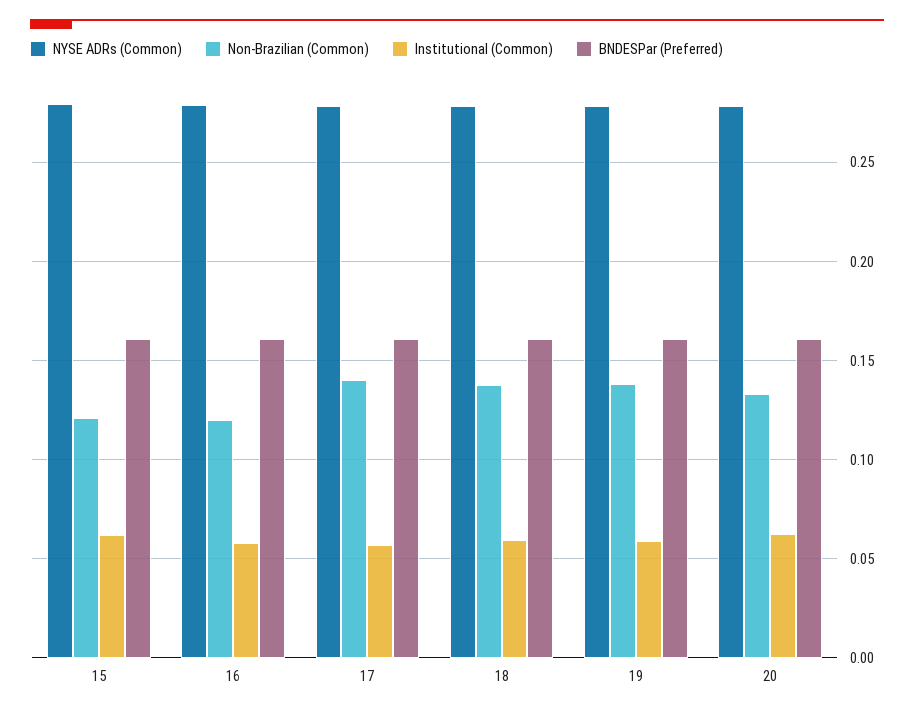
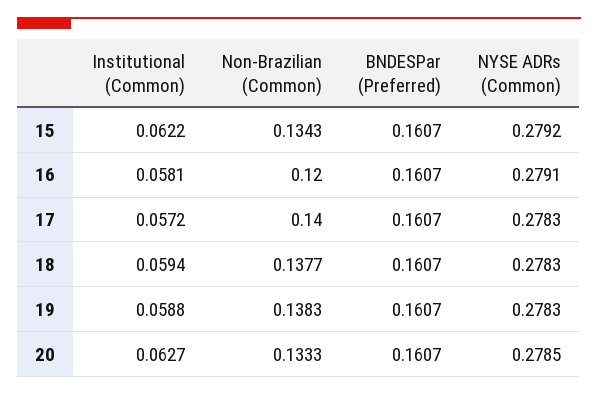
Non-Brazilian (Common), 15: 0.12 -> 0.1343

